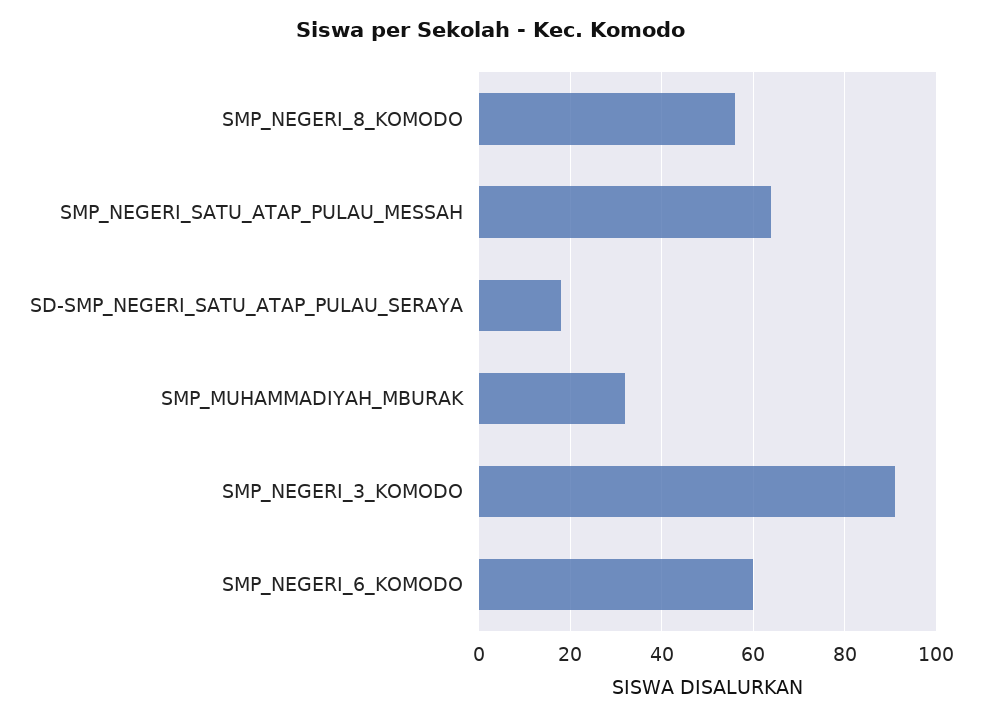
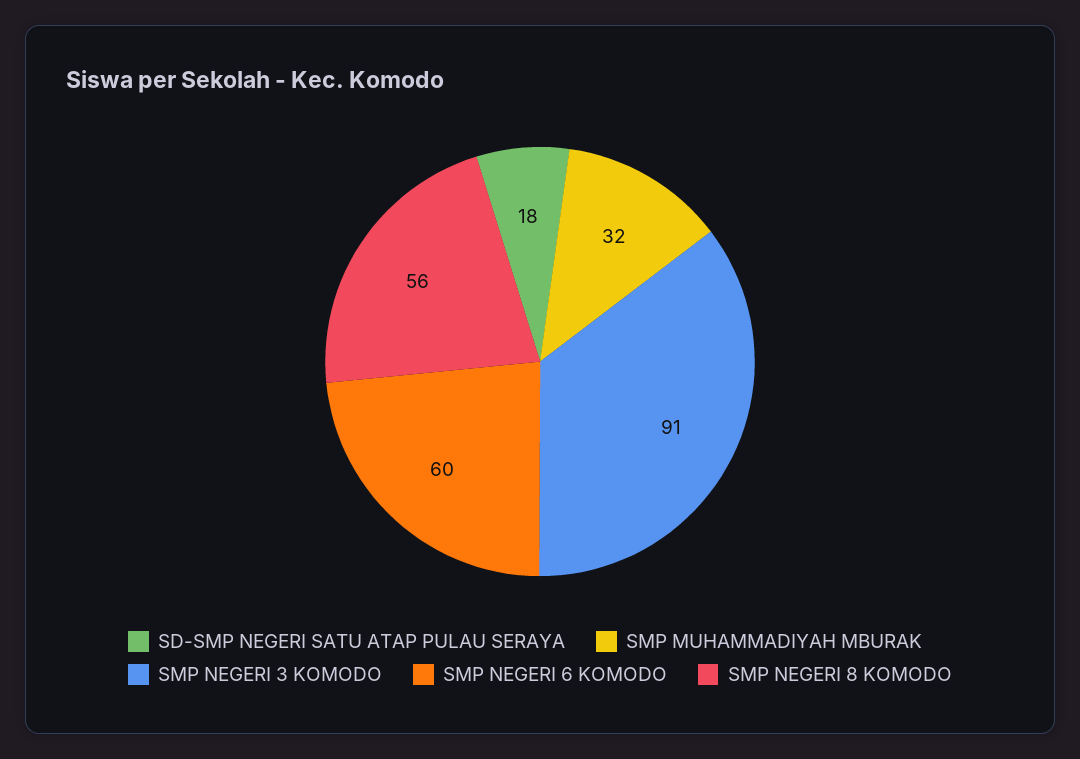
SMP_NEGERI_SATU_ATAP_PULAU_MESSAH: 65 -> none

